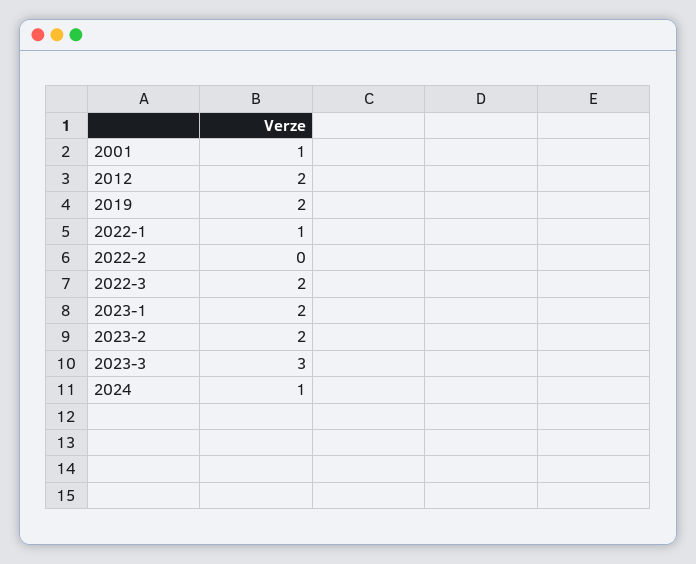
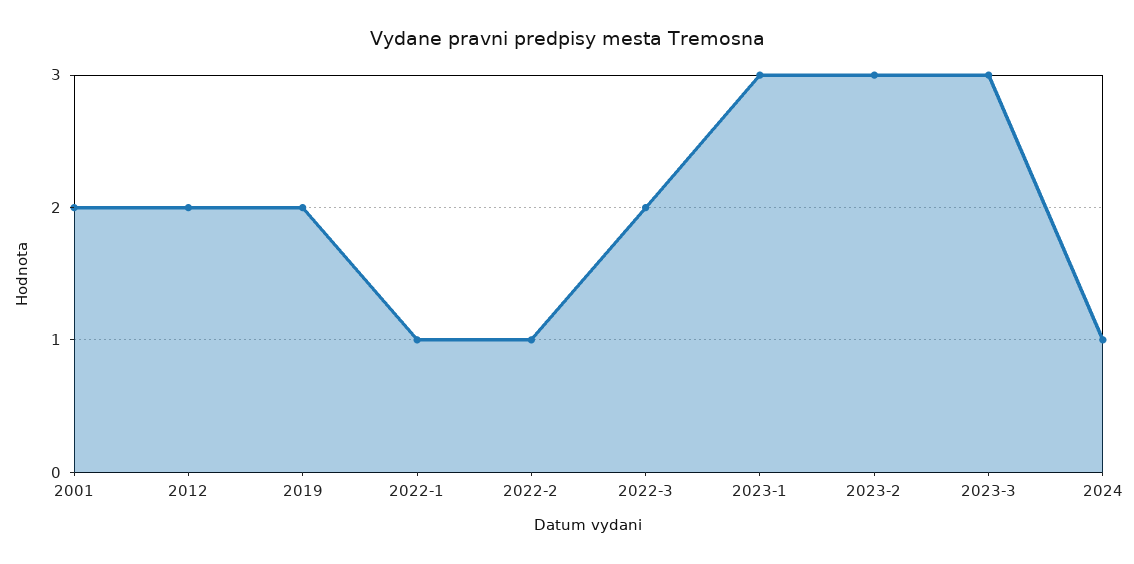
2001: 1 -> 2
2022-2: 0 -> 1
2023-1: 2 -> 3
2023-2: 2 -> 3

